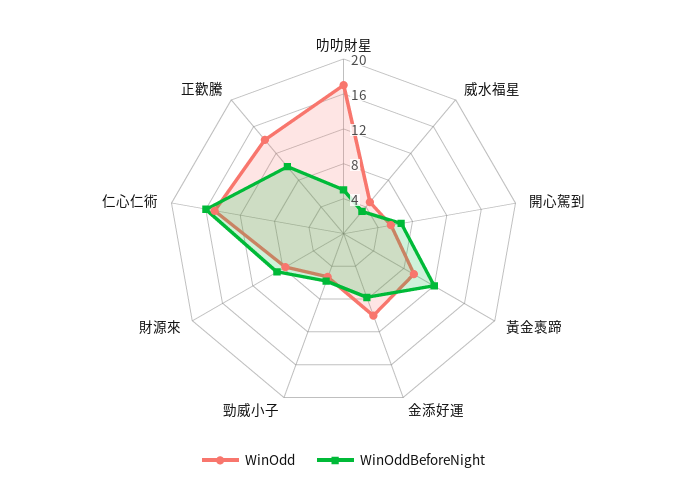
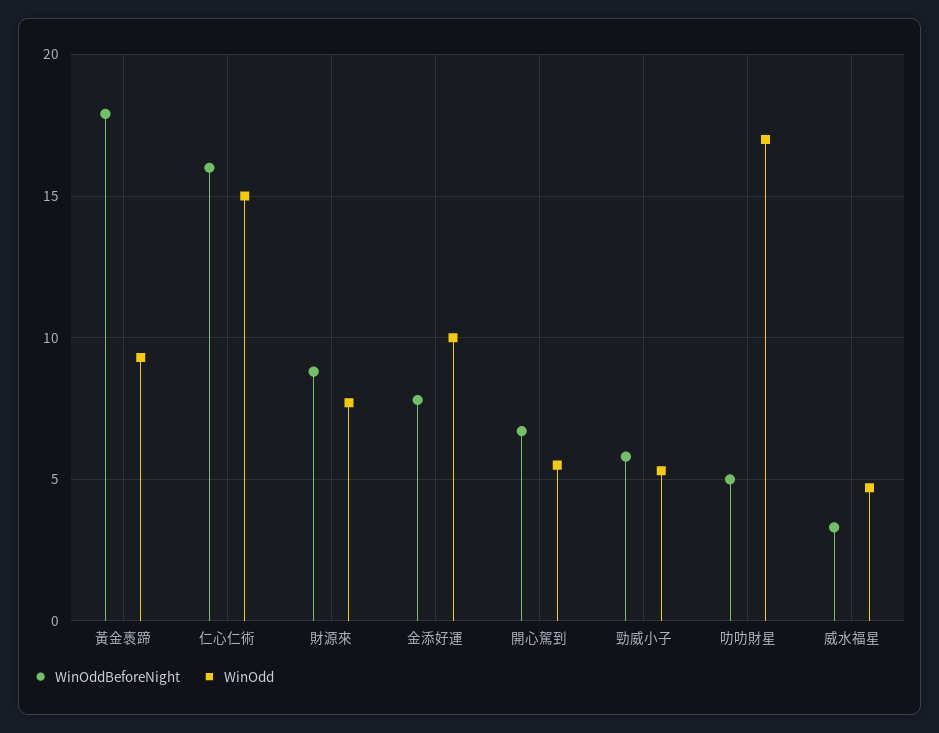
WinOddBeforeNight, 黃金褭蹄: 12 -> 18
WinOdd, 正歡騰: 14 -> none
WinOddBeforeNight, 正歡騰: 10 -> none

